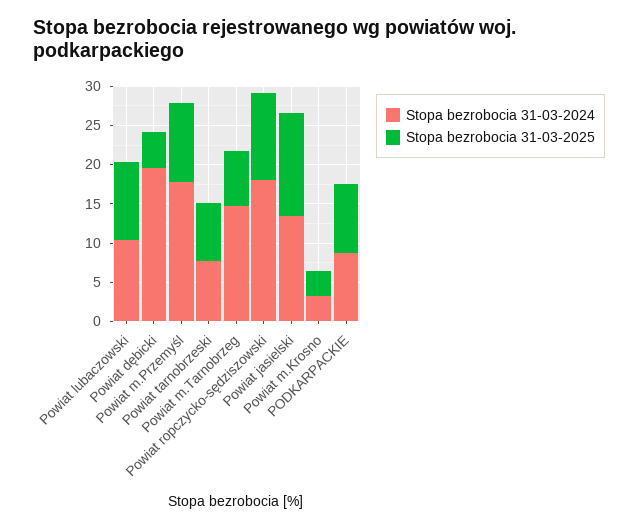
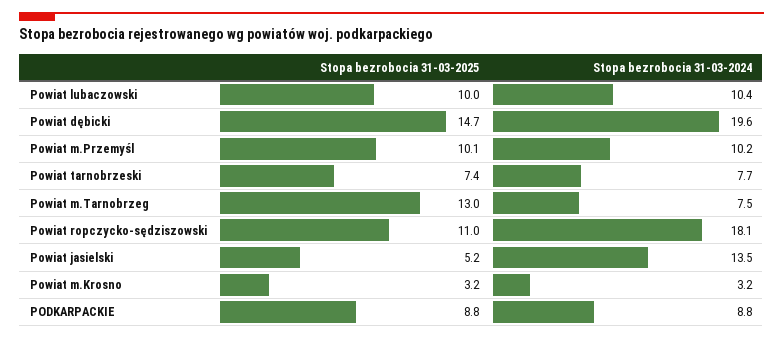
Stopa bezrobocia 31-03-2025, Powiat dębicki: 5 -> 14.7
Stopa bezrobocia 31-03-2024, Powiat m.Przemyśl: 17.5 -> 10.2
Stopa bezrobocia 31-03-2024, Powiat m.Tarnobrzeg: 15 -> 7.5
Stopa bezrobocia 31-03-2025, Powiat m.Tarnobrzeg: 7.5 -> 13
Stopa bezrobocia 31-03-2025, Powiat jasielski: 12.5 -> 5.2

